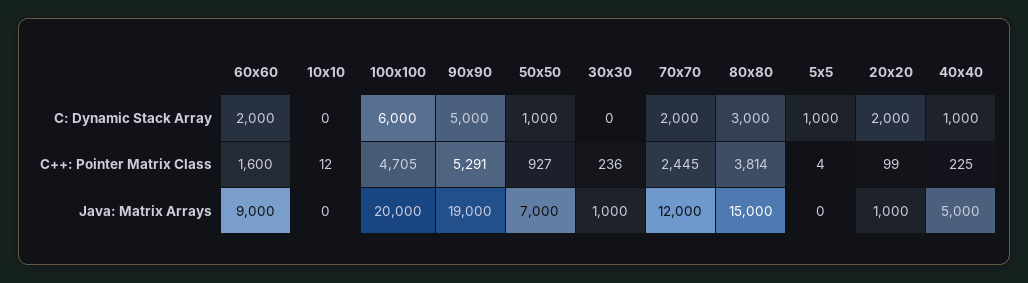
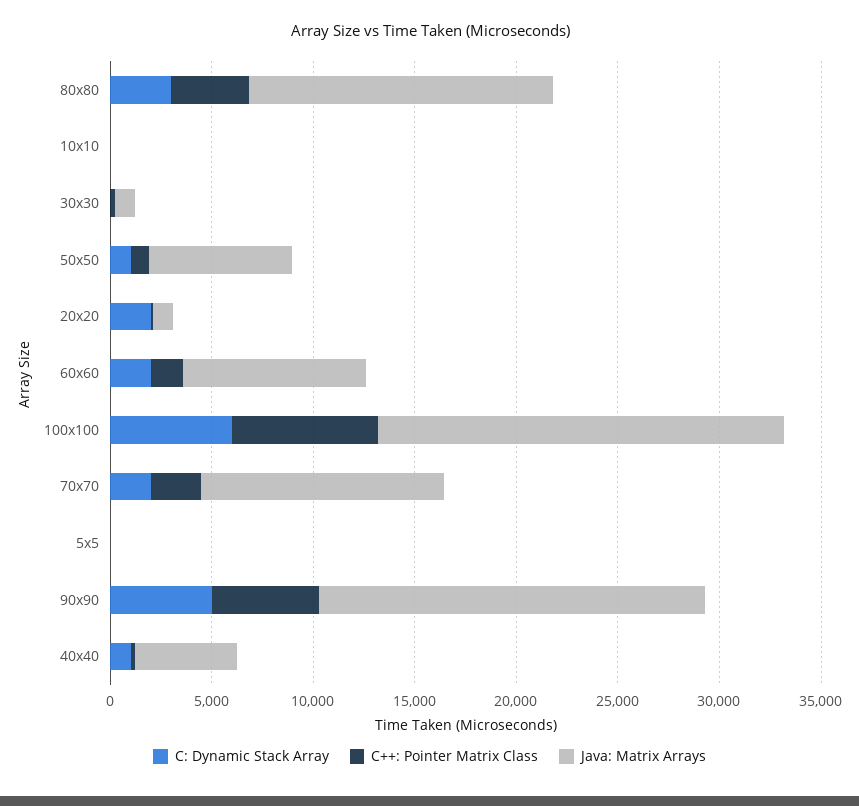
C: Dynamic Stack Array, 5x5: 1000 -> 0
C++: Pointer Matrix Class, 100x100: 4705 -> 7000

